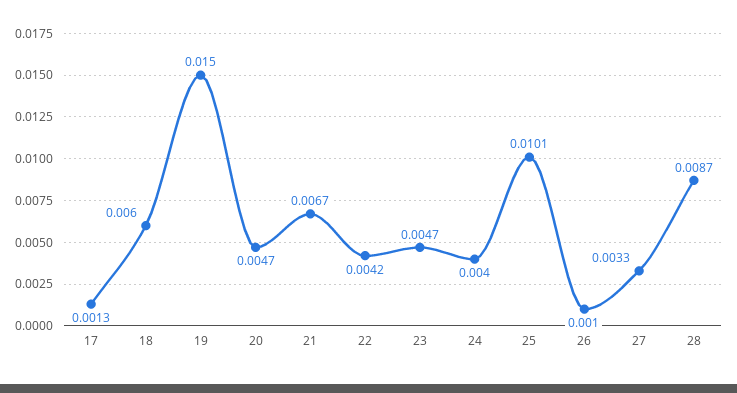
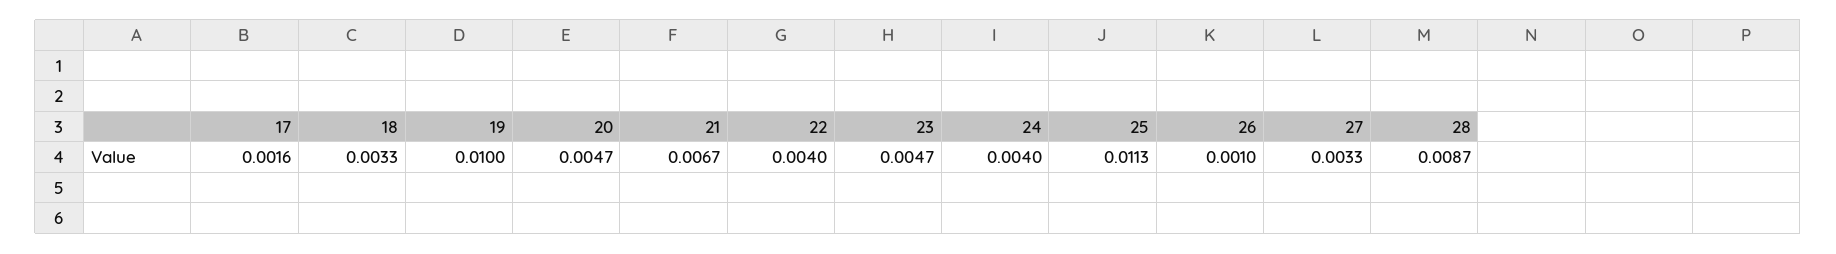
17: 0.0013 -> 0.0016
18: 0.006 -> 0.0033
19: 0.015 -> 0.01
22: 0.0042 -> 0.004
25: 0.0101 -> 0.0113

